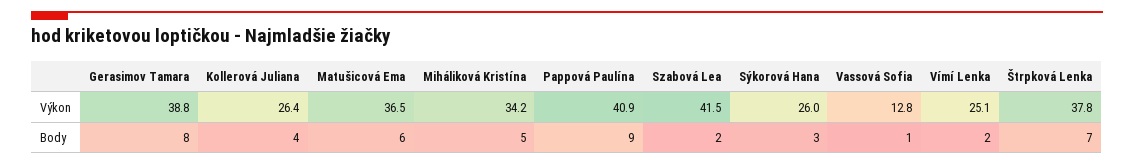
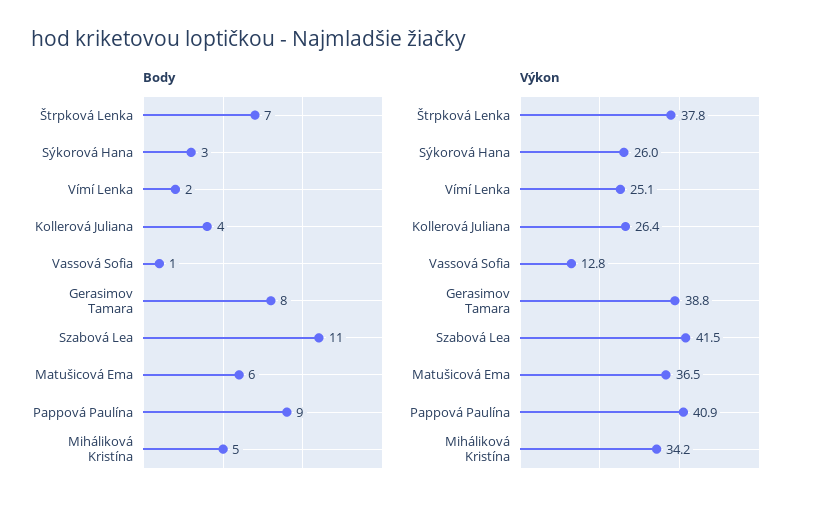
Body, Szabová Lea: 2 -> 11

